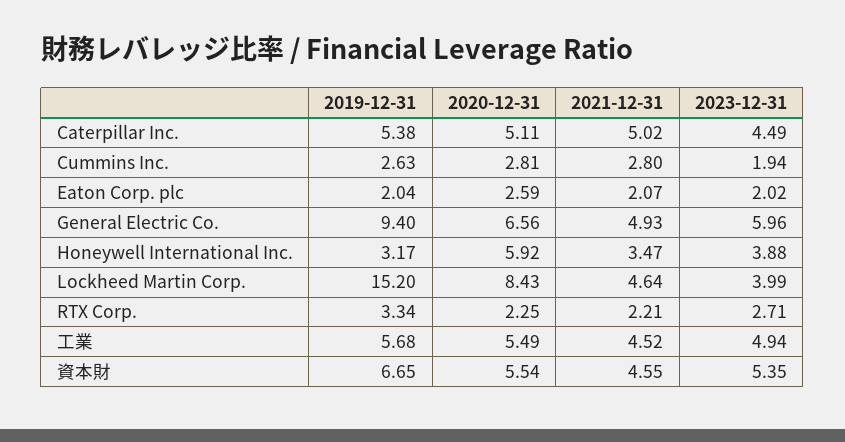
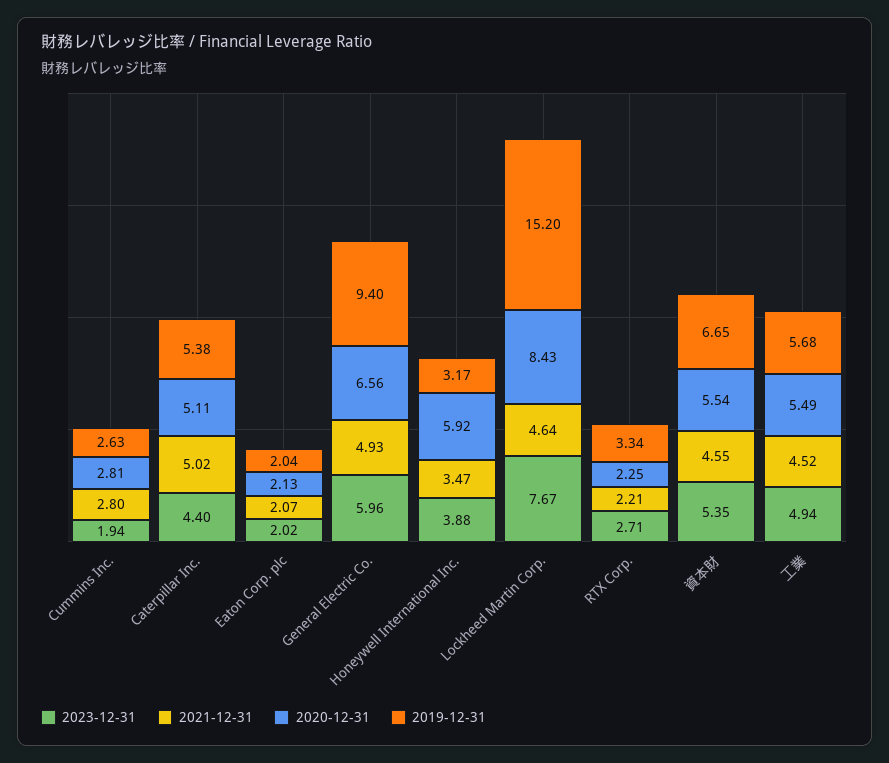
2023-12-31, Caterpillar Inc.: 4.49 -> 4.4
2020-12-31, Eaton Corp. plc: 2.59 -> 2.13
2023-12-31, Lockheed Martin Corp.: 3.99 -> 7.67

